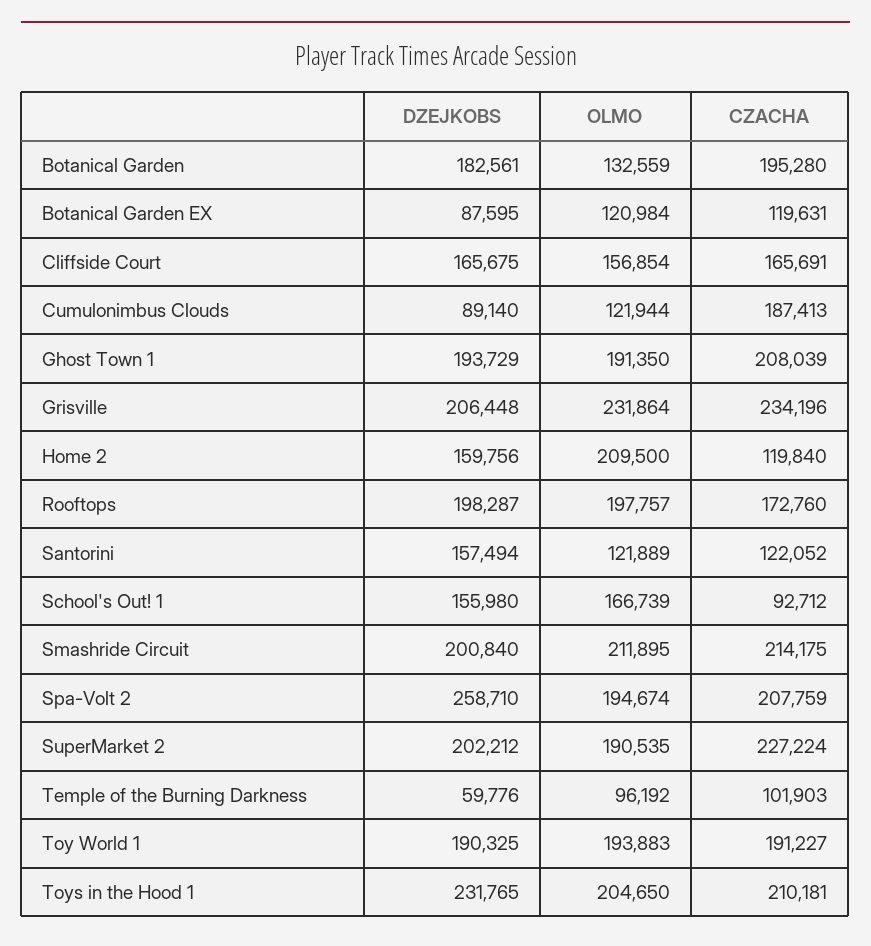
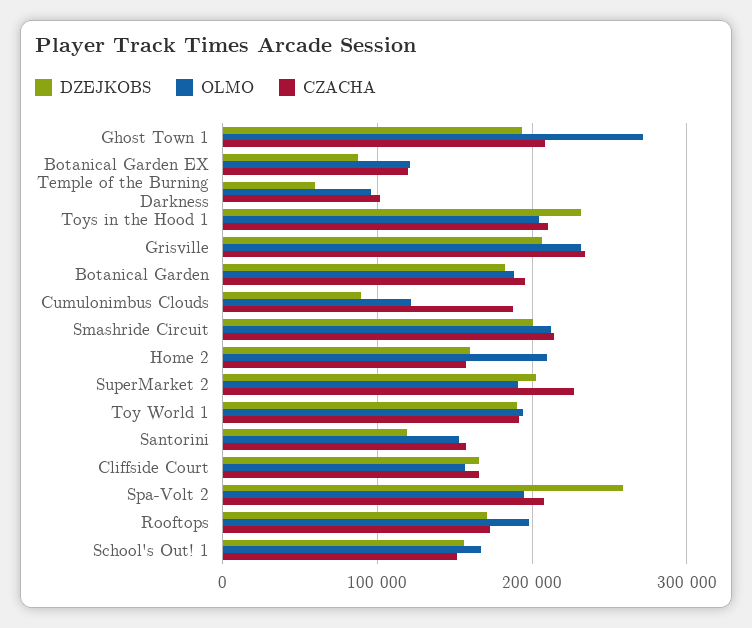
OLMO, Botanical Garden: 132559 -> 190000
OLMO, Ghost Town 1: 191350 -> 270000
CZACHA, Home 2: 119840 -> 160000
DZEJKOBS, Rooftops: 198287 -> 170000
DZEJKOBS, Santorini: 157494 -> 120000
OLMO, Santorini: 121889 -> 150000
CZACHA, Santorini: 122052 -> 160000
CZACHA, School's Out! 1: 92712 -> 150000

